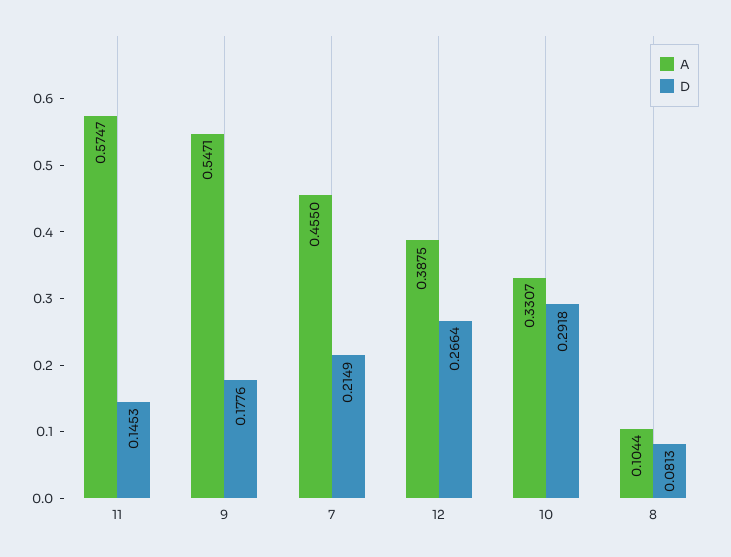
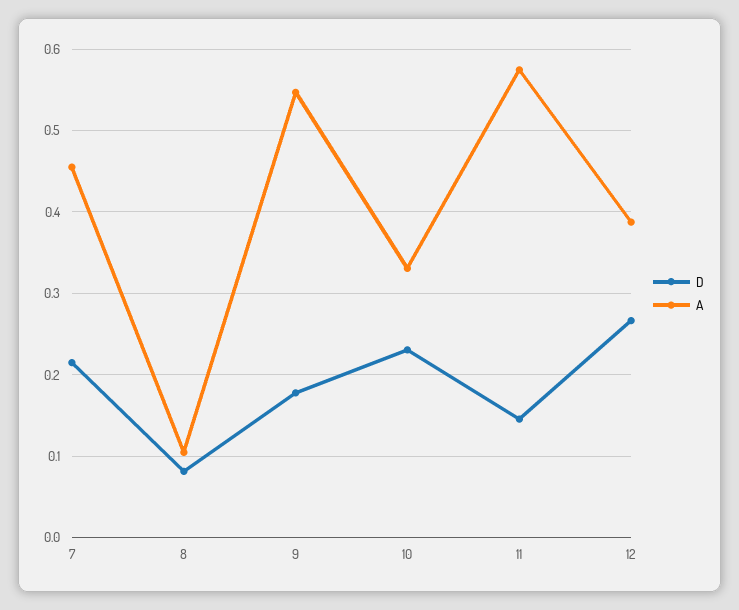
D, 10: 0.2918 -> 0.23

